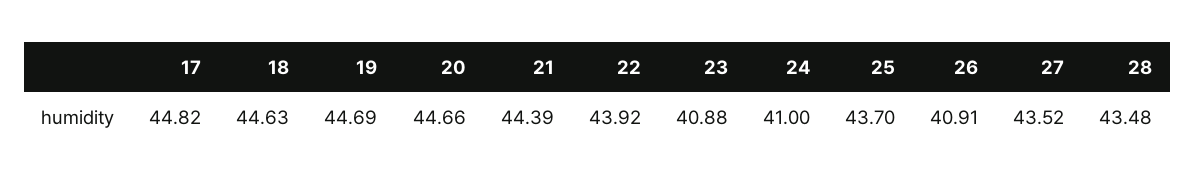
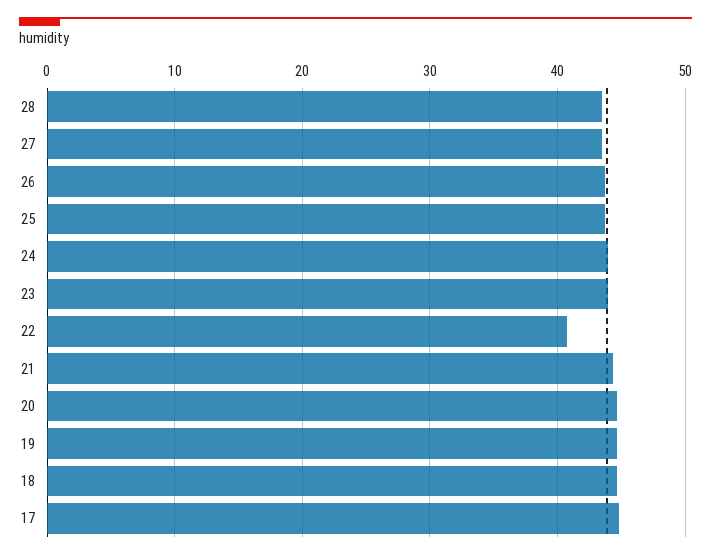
22: 43.92 -> 41
23: 40.88 -> 44
24: 41 -> 44
26: 40.91 -> 44

